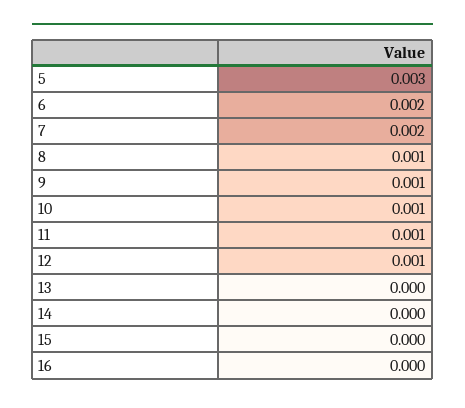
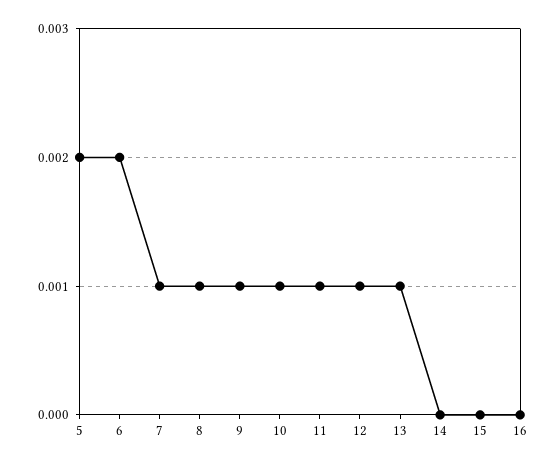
5: 0.003 -> 0.002
7: 0.002 -> 0.001
13: 0 -> 0.001

